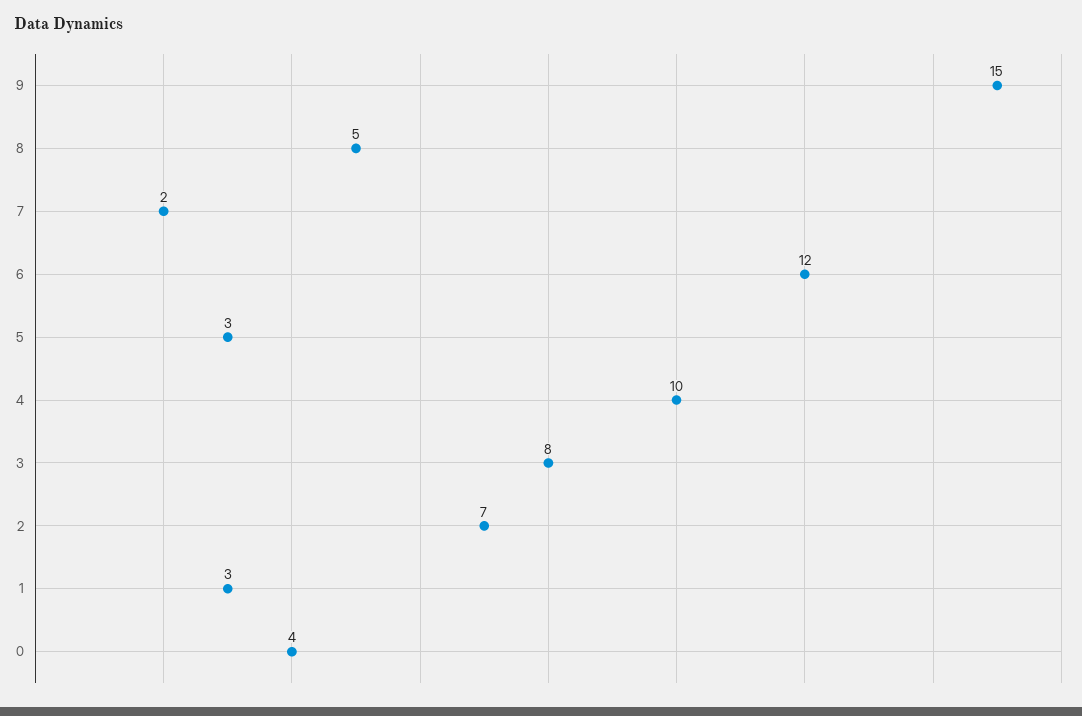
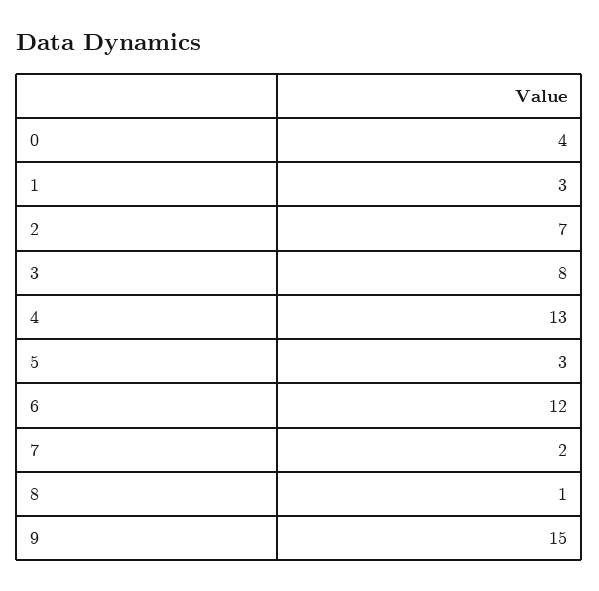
8: 5 -> 1
4: 10 -> 13

